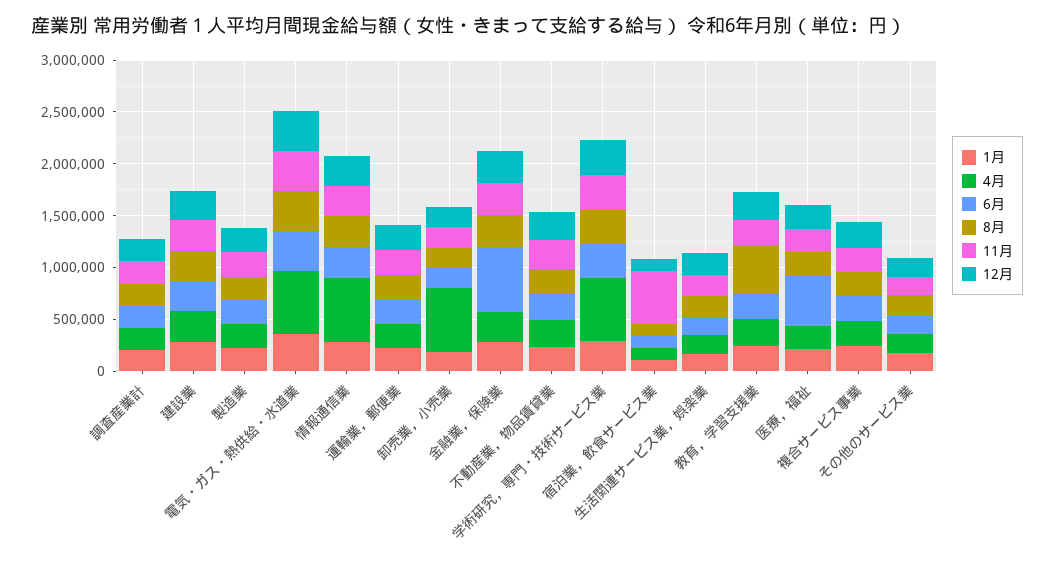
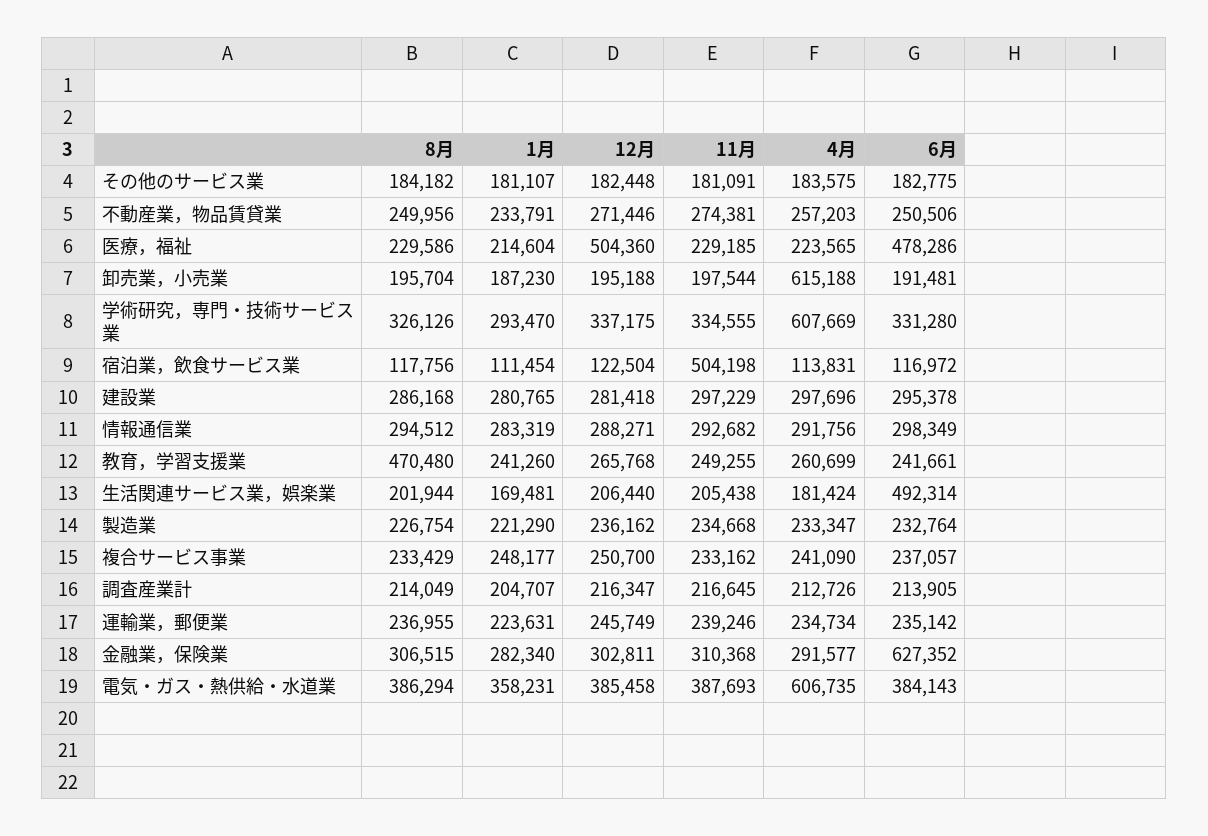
4月, 情報通信業: 600000 -> 291756
6月, 生活関連サービス業，娯楽業: 200000 -> 492314
12月, 医療，福祉: 200000 -> 504360

